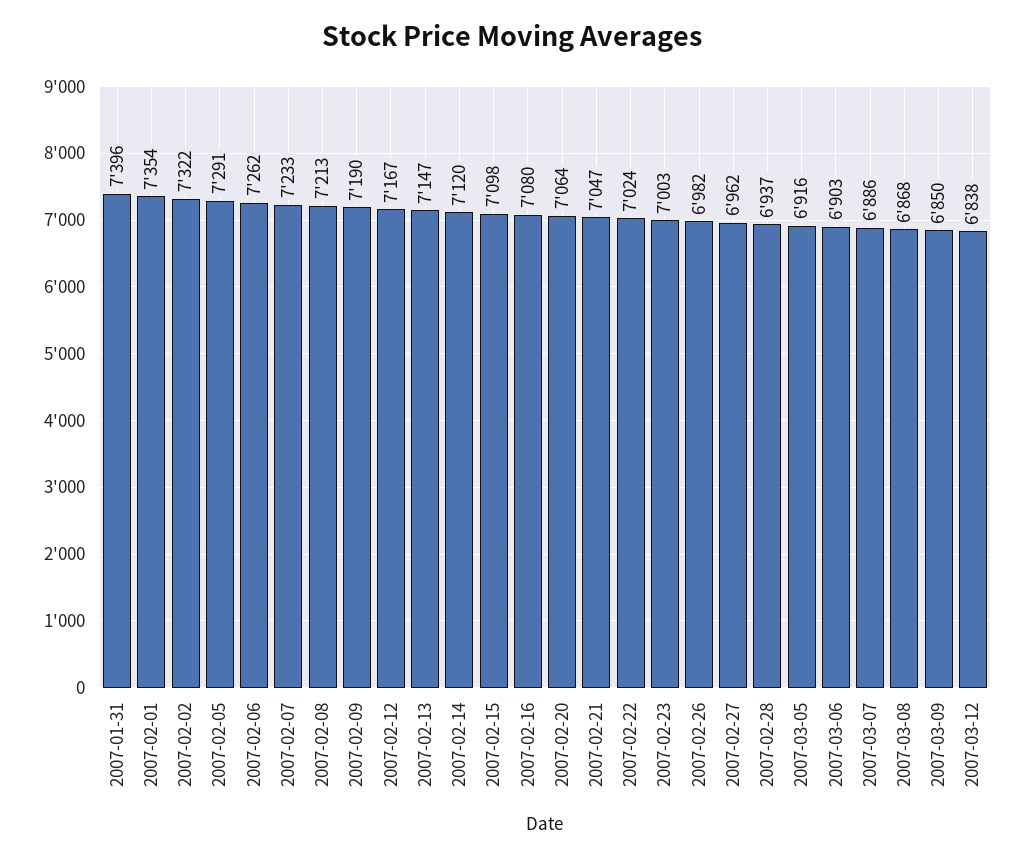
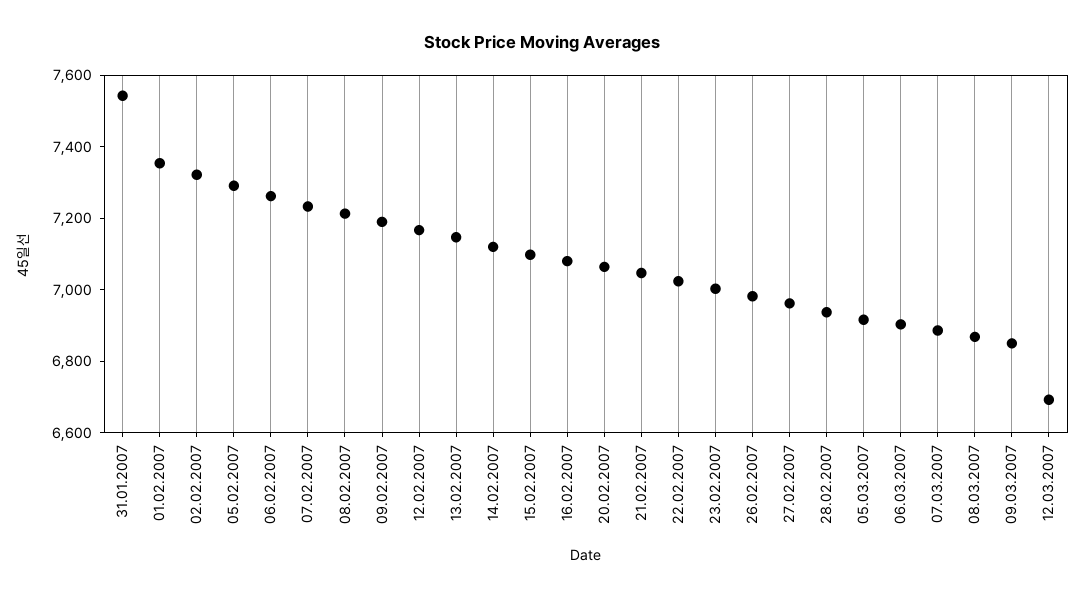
2007-01-31: 7396 -> 7550
2007-03-12: 6838 -> 6700

